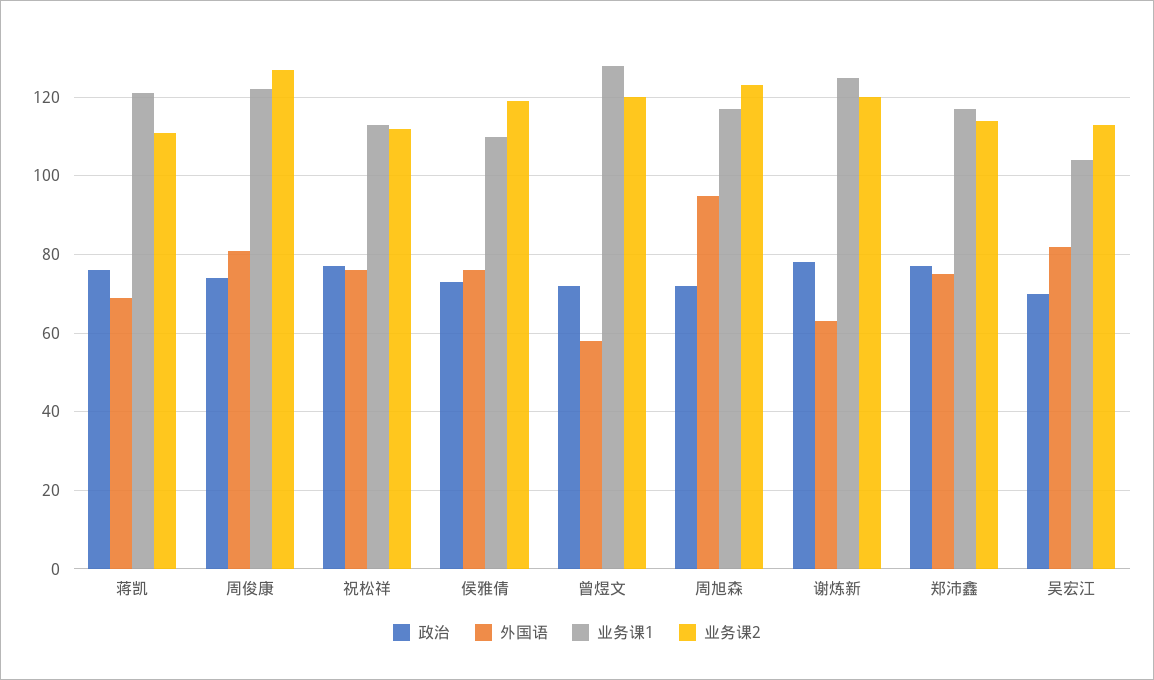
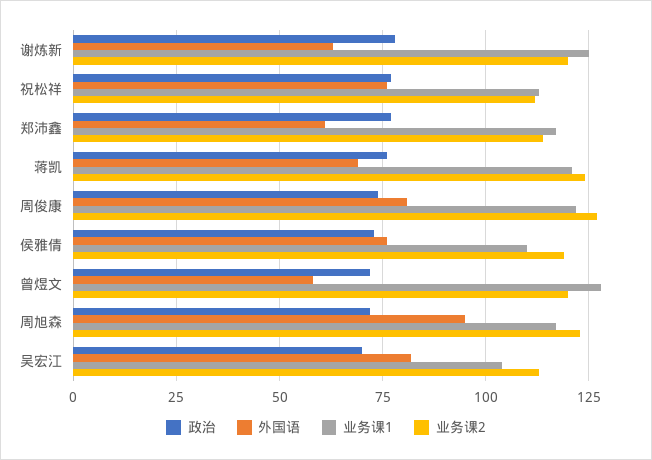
业务课2, 蒋凯: 110 -> 125
外国语, 郑沛鑫: 75 -> 60

